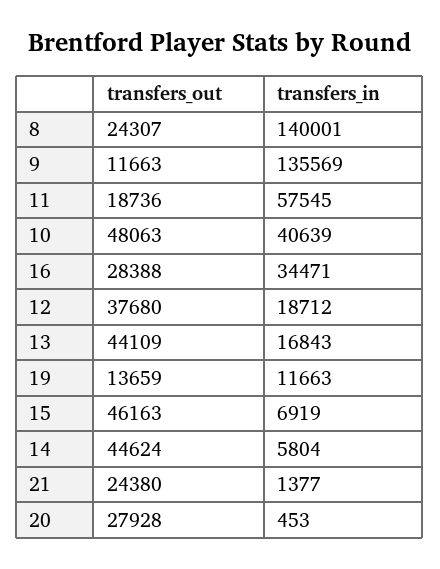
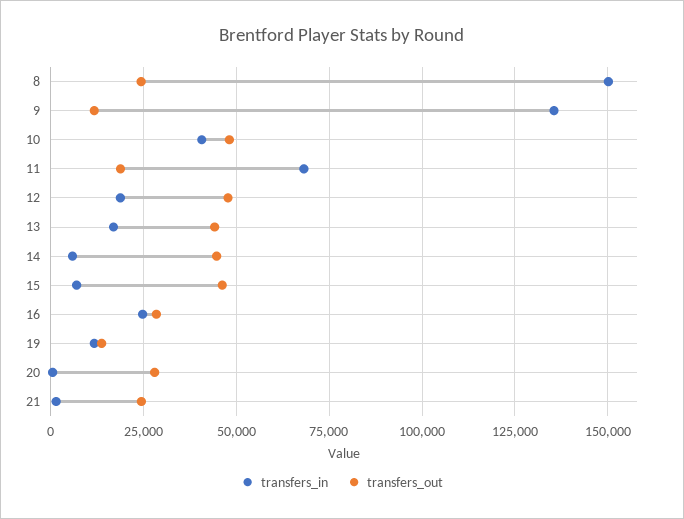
transfers_in, 8: 140001 -> 150000
transfers_in, 11: 57545 -> 67500
transfers_in, 16: 34471 -> 25000
transfers_out, 12: 37680 -> 47500

